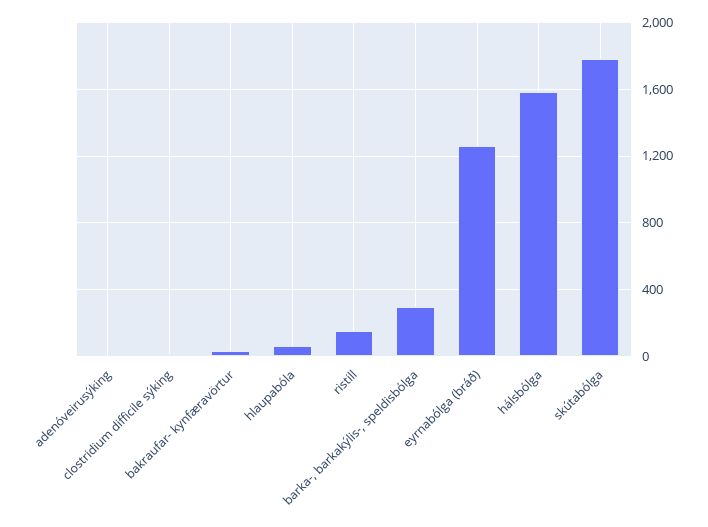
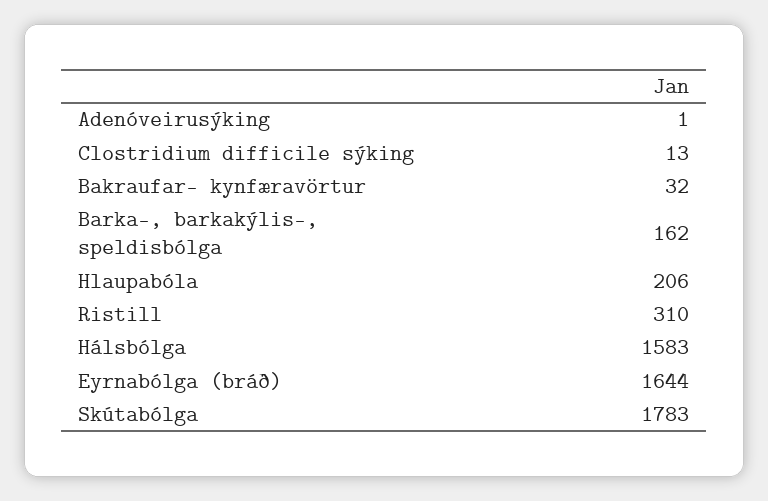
hlaupabóla: 50 -> 206
ristill: 150 -> 310
barka-, barkakýlis-, speldisbólga: 300 -> 162
eyrnabólga (bráð): 1250 -> 1644

